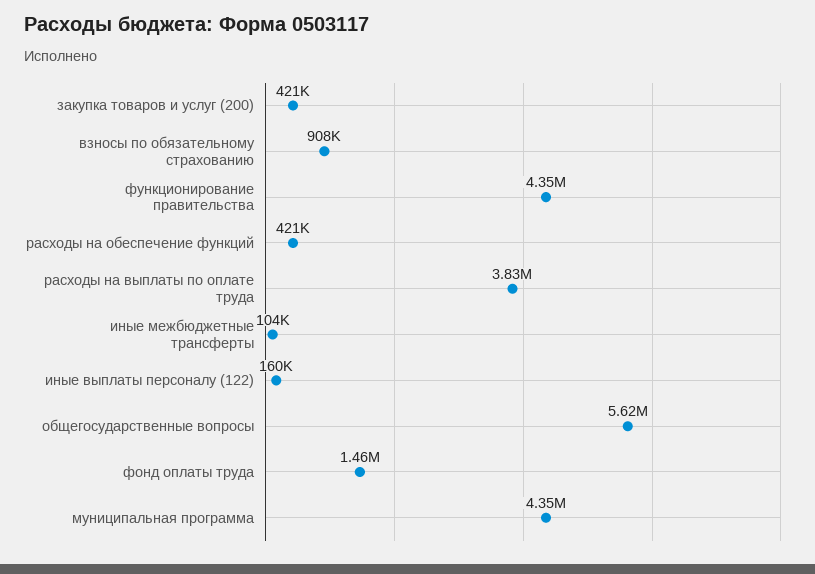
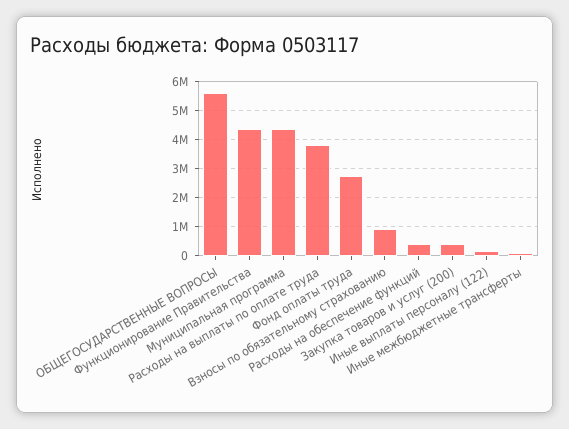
фонд оплаты труда: 1460000 -> 2750000

